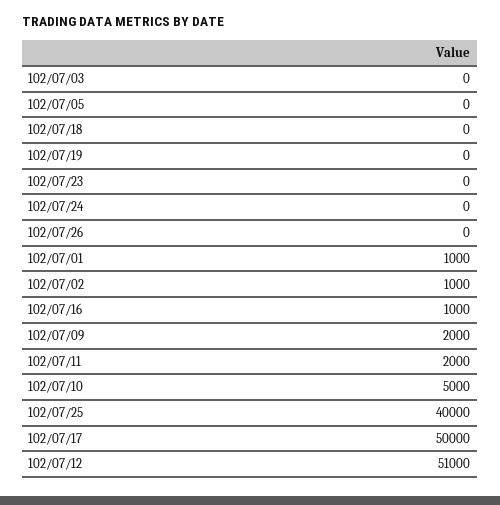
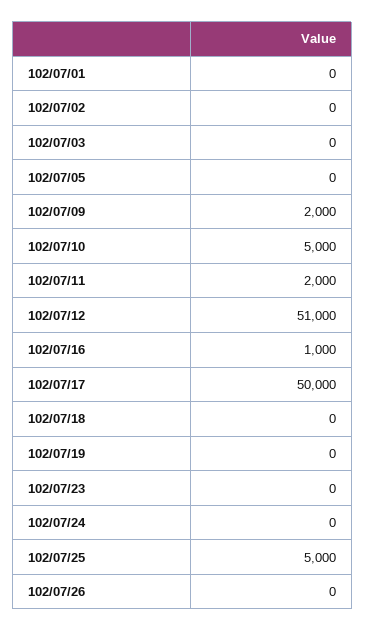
102/07/01: 1000 -> 0
102/07/02: 1000 -> 0
102/07/25: 40000 -> 5000

